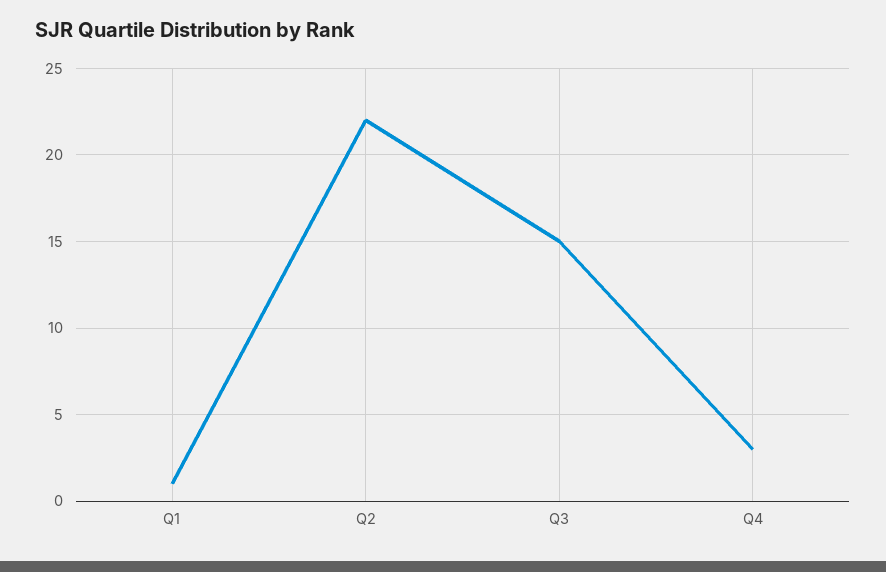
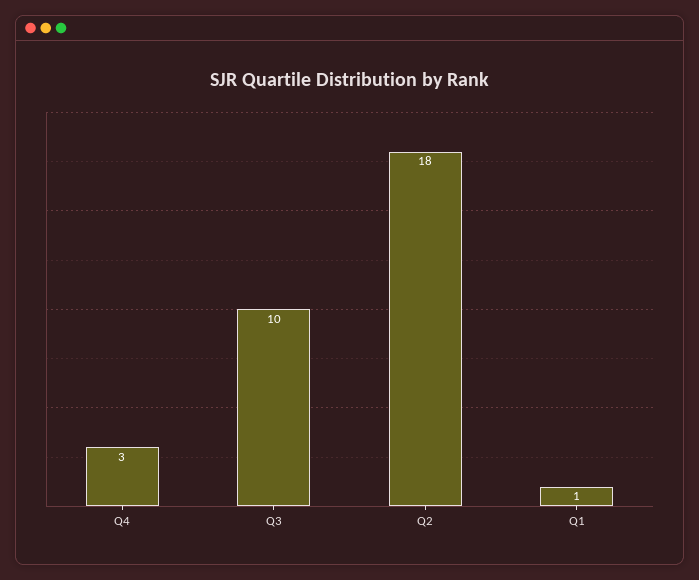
Q2: 22 -> 18
Q3: 15 -> 10

